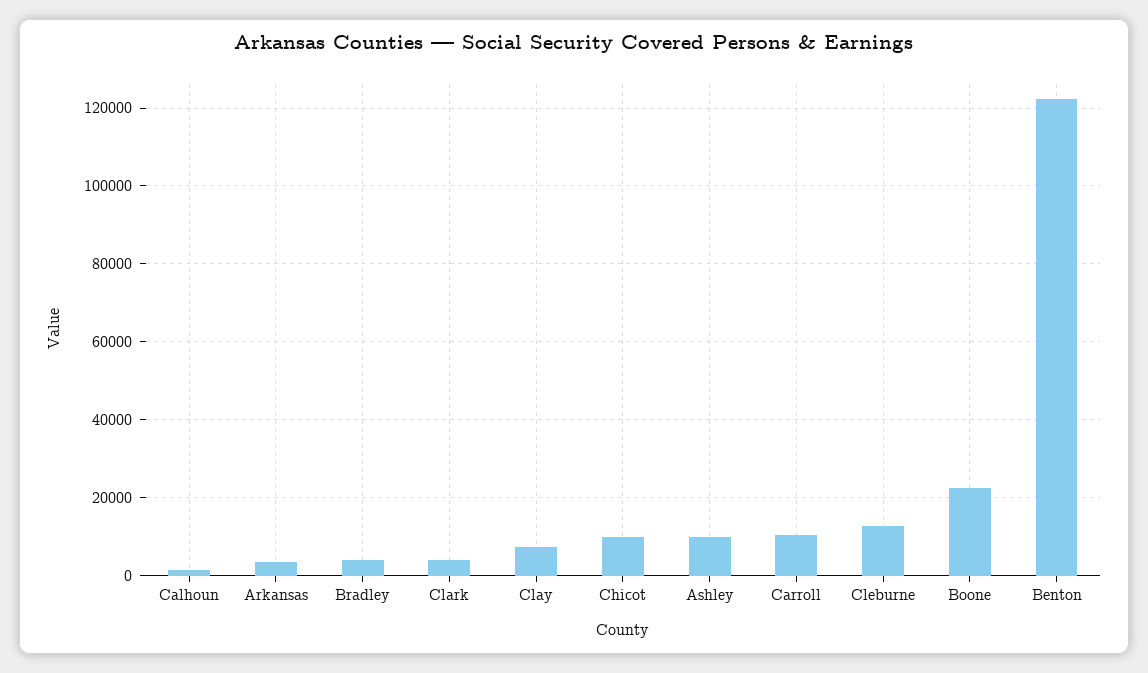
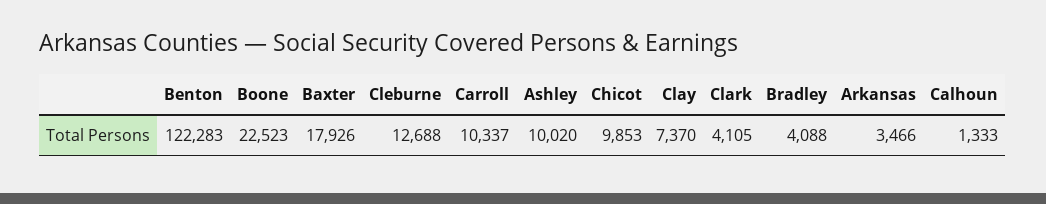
Baxter: none -> 17926

